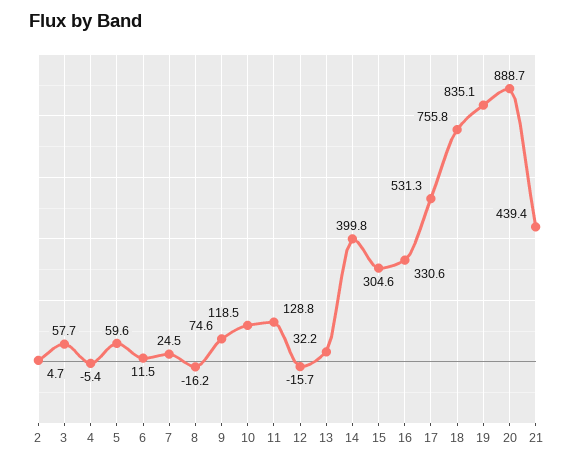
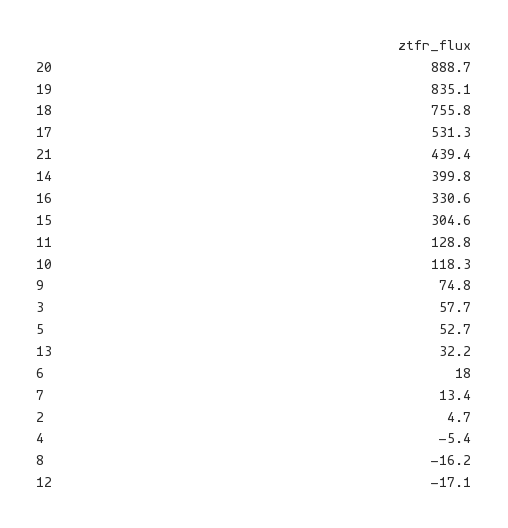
5: 59.6 -> 52.7
6: 11.5 -> 18
7: 24.5 -> 13.4
9: 74.6 -> 74.8
10: 118.5 -> 118.3
12: -15.7 -> -17.1

